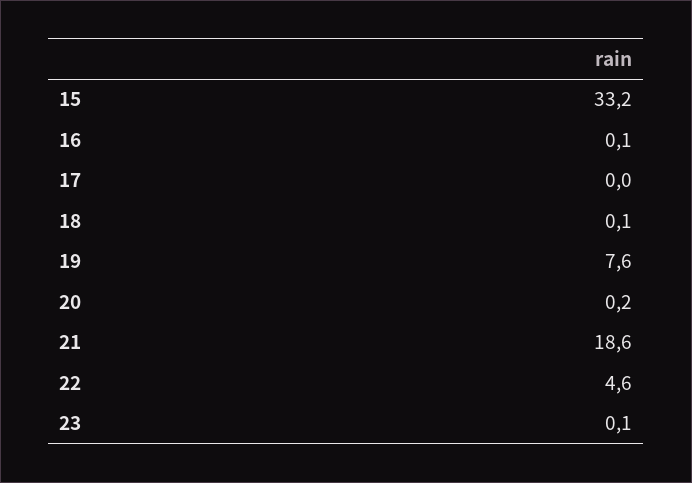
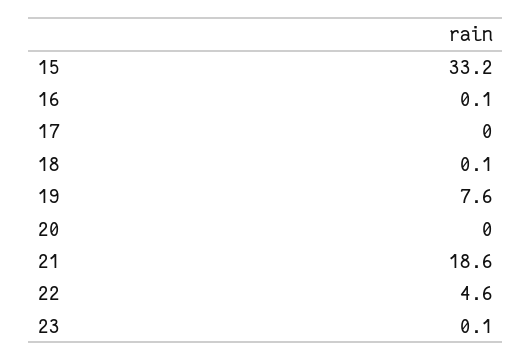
20: 0.2 -> 0

